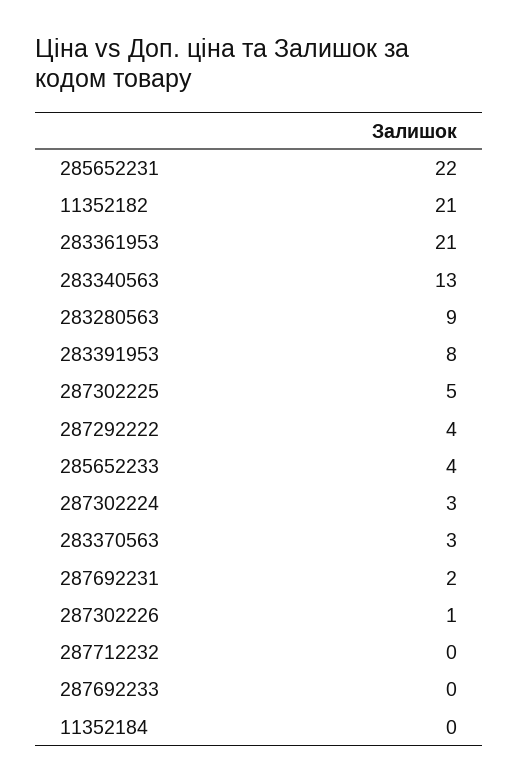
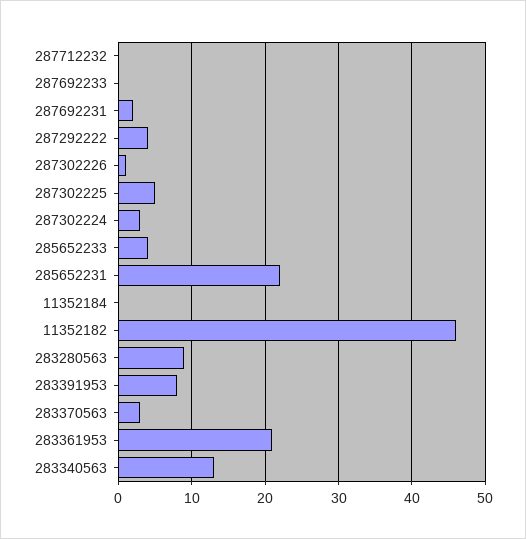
11352182: 21 -> 46

